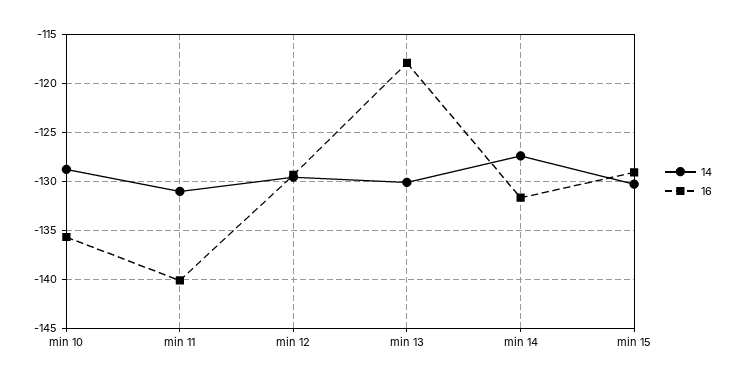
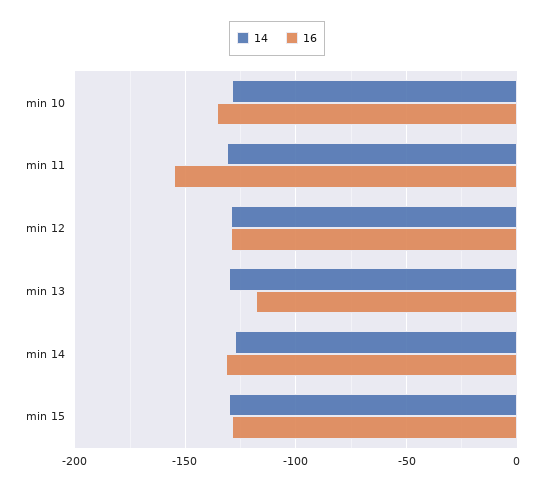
16, min 11: -140 -> -155

